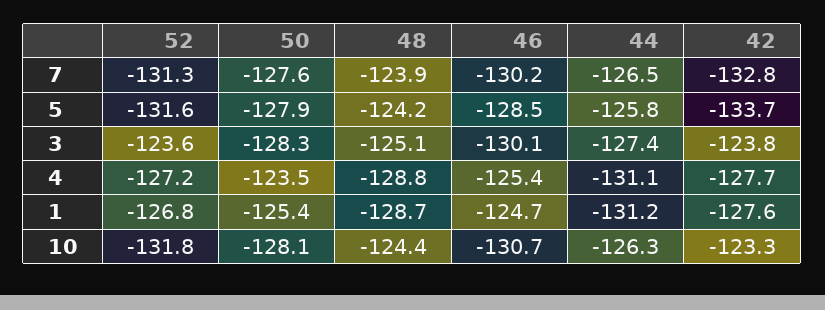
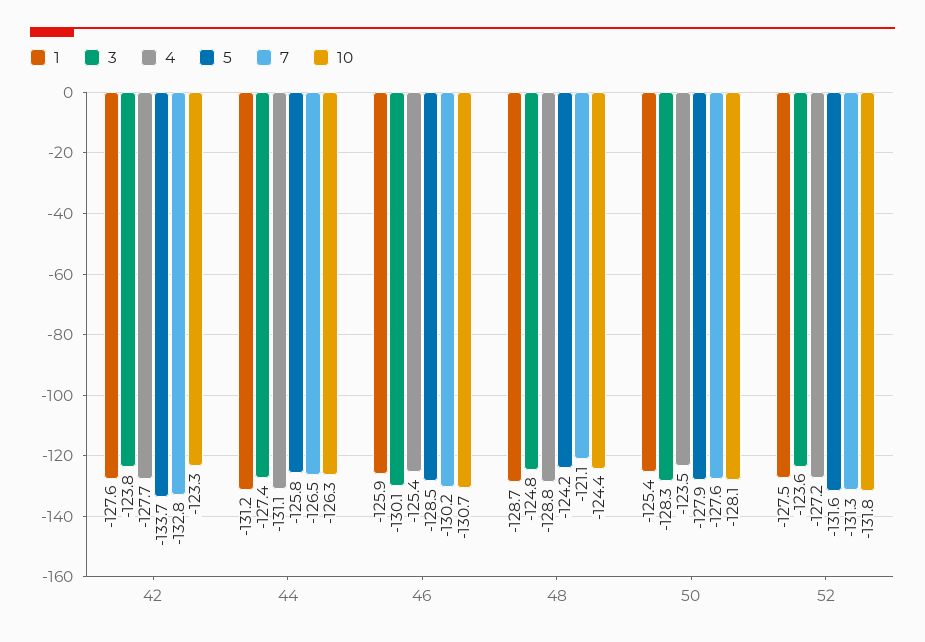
7, 48: -123.9 -> -121.1
3, 48: -125.1 -> -124.8
1, 52: -126.8 -> -127.5
1, 46: -124.7 -> -125.9

